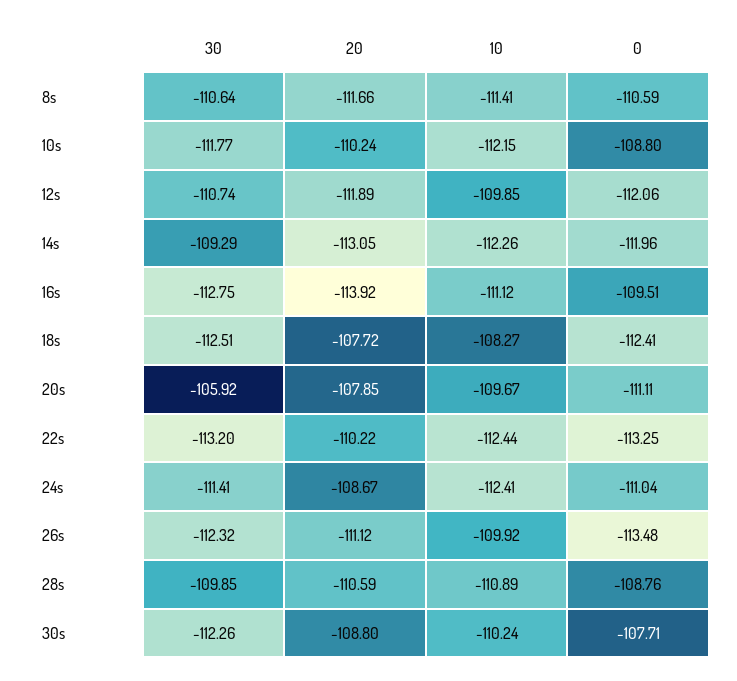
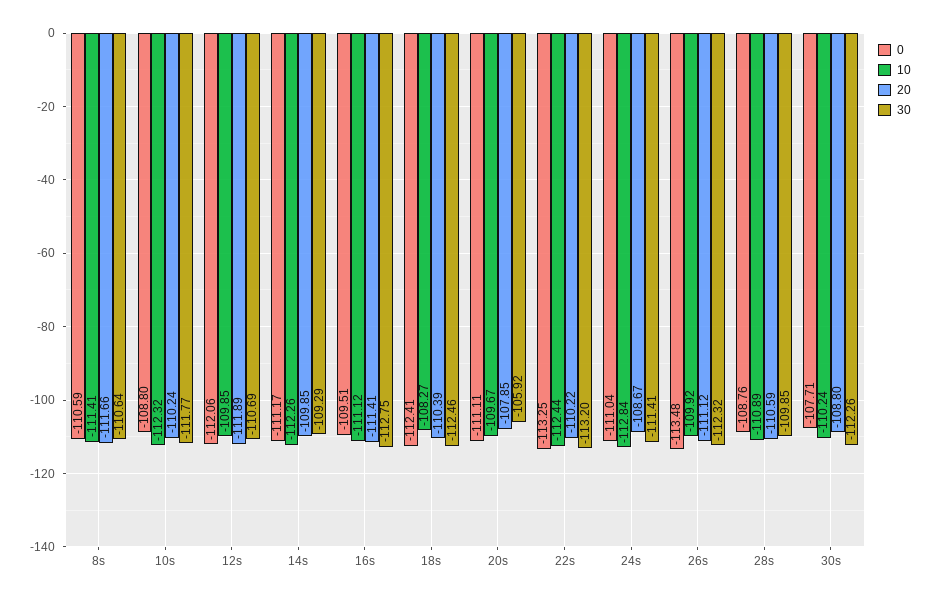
10, 10s: -112.15 -> -112.32
30, 12s: -110.74 -> -110.69
20, 14s: -113.05 -> -109.85
0, 14s: -111.96 -> -111.17
20, 16s: -113.92 -> -111.41
30, 18s: -112.51 -> -112.46
20, 18s: -107.72 -> -110.39
10, 24s: -112.41 -> -112.84

